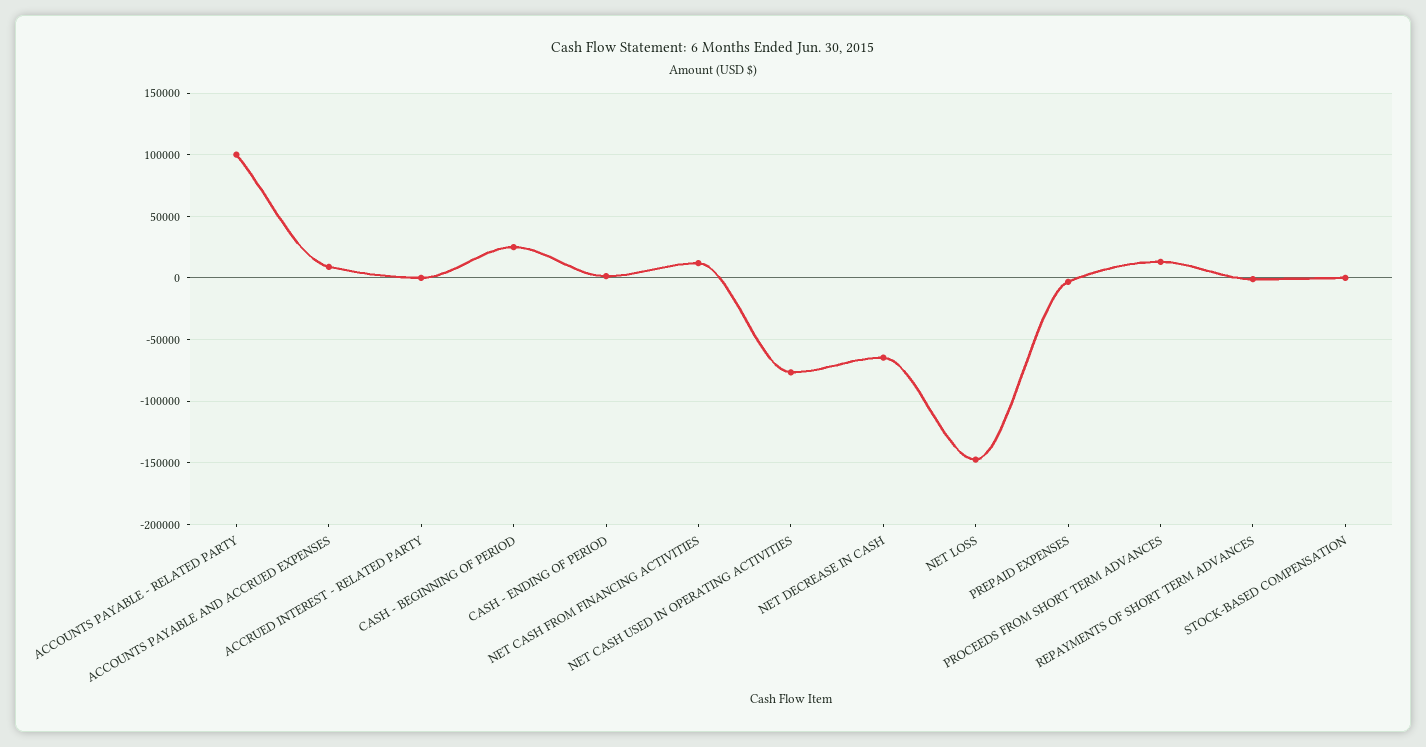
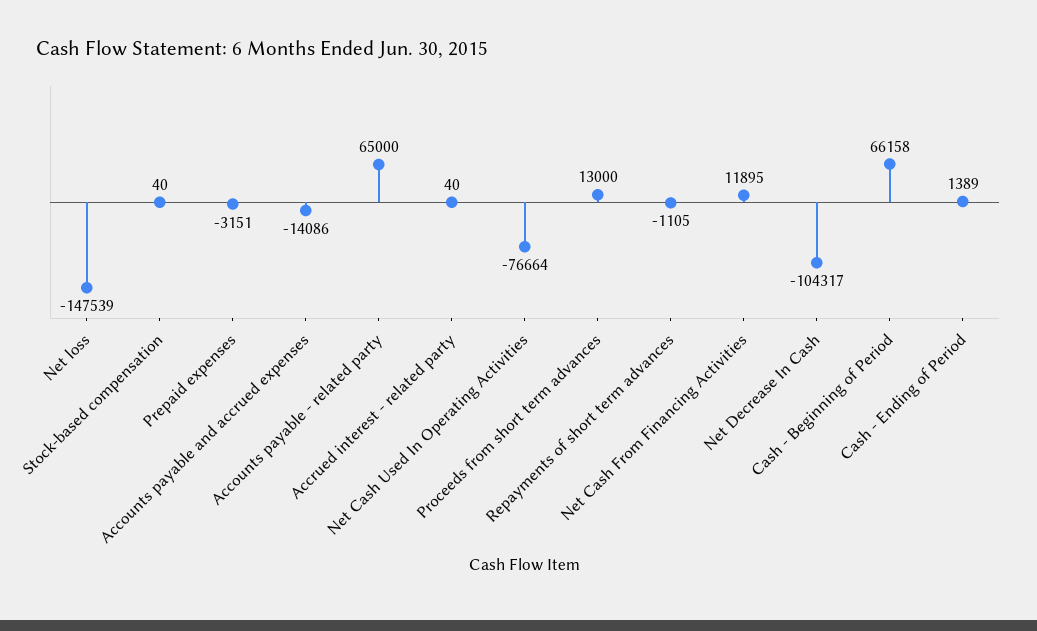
ACCOUNTS PAYABLE - RELATED PARTY: 100000 -> 65000
ACCOUNTS PAYABLE AND ACCRUED EXPENSES: 10000 -> -14086
CASH - BEGINNING OF PERIOD: 25000 -> 66158
NET DECREASE IN CASH: -65000 -> -104317

